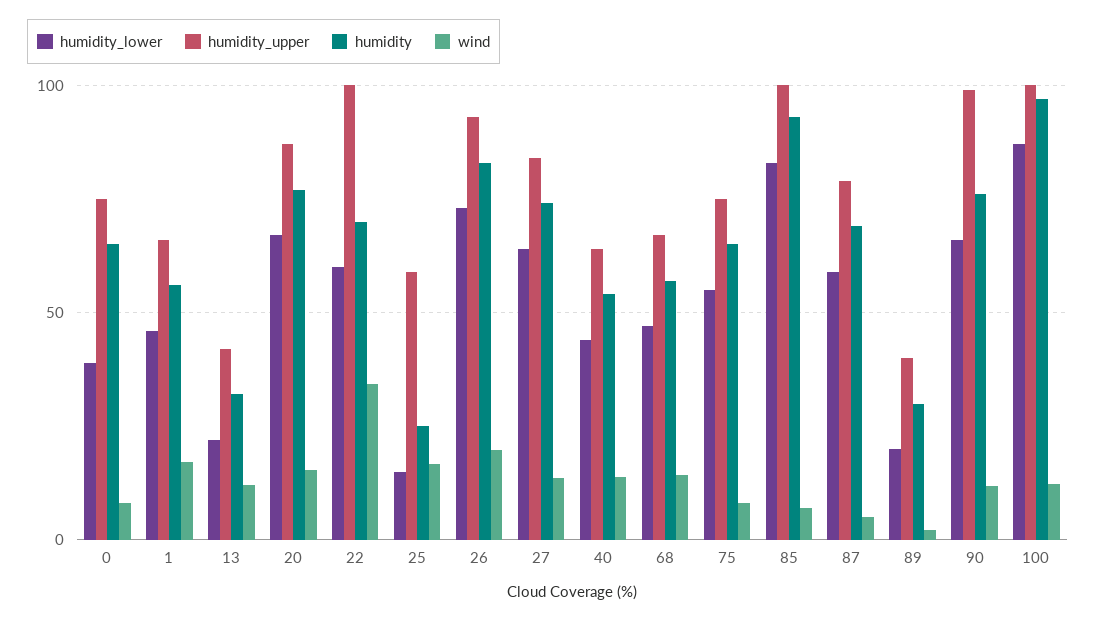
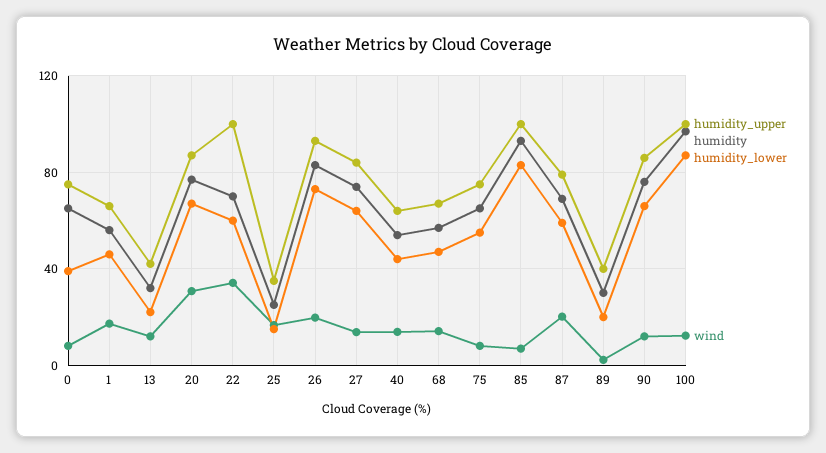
wind, 20: 15 -> 30
humidity_upper, 25: 60 -> 35
wind, 87: 5 -> 20
humidity_upper, 90: 100 -> 85

